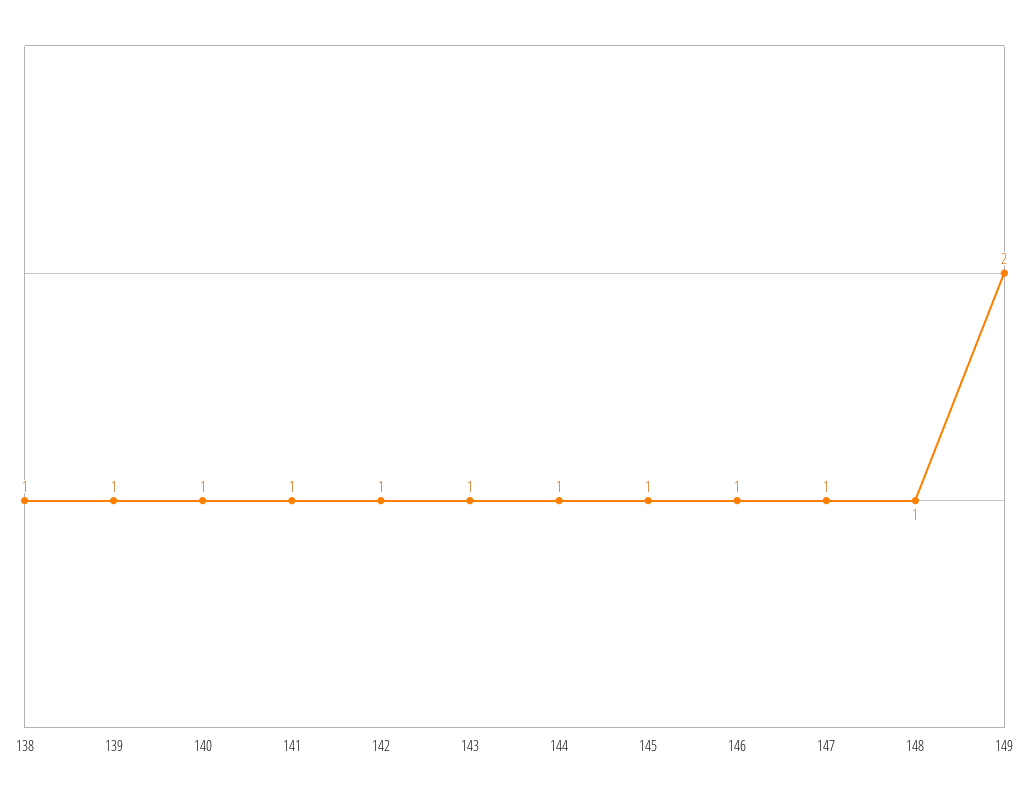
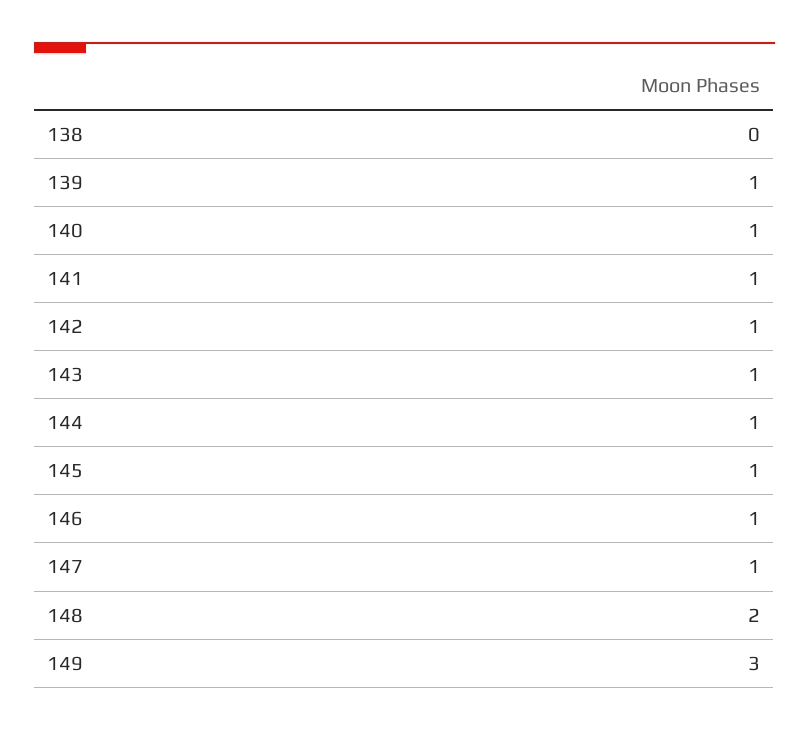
138: 1 -> 0
148: 1 -> 2
149: 2 -> 3

